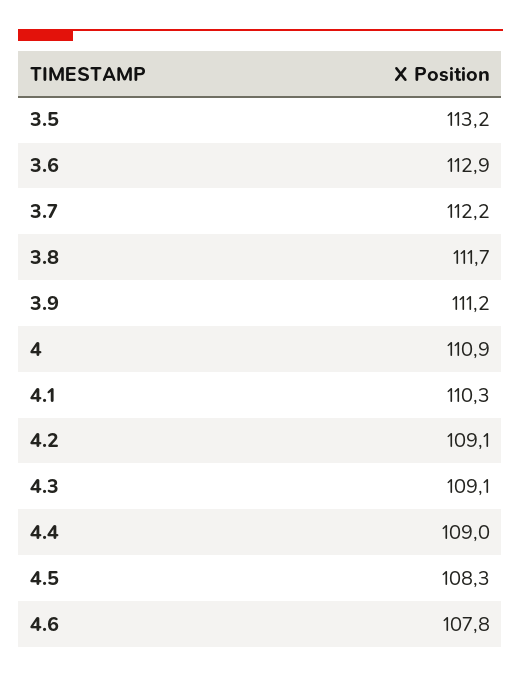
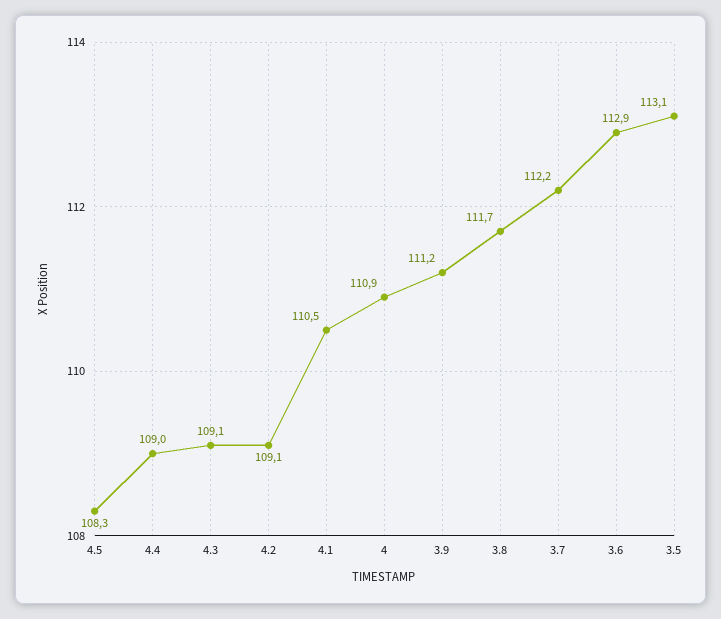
3.5: 113.2 -> 113.1
4.1: 110.3 -> 110.5
4.6: 107.8 -> none

